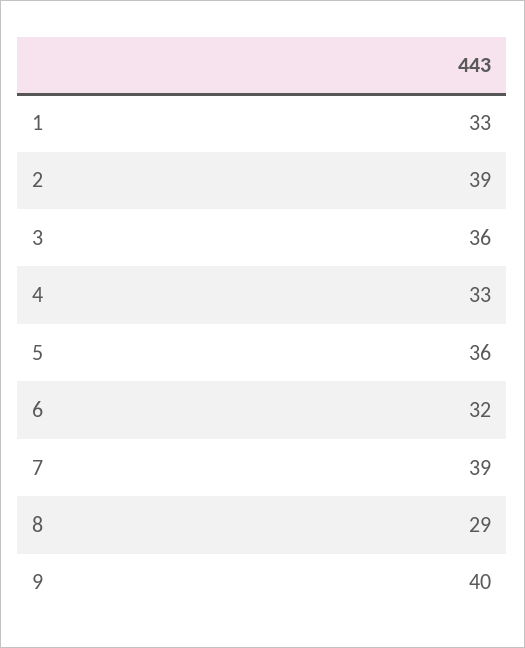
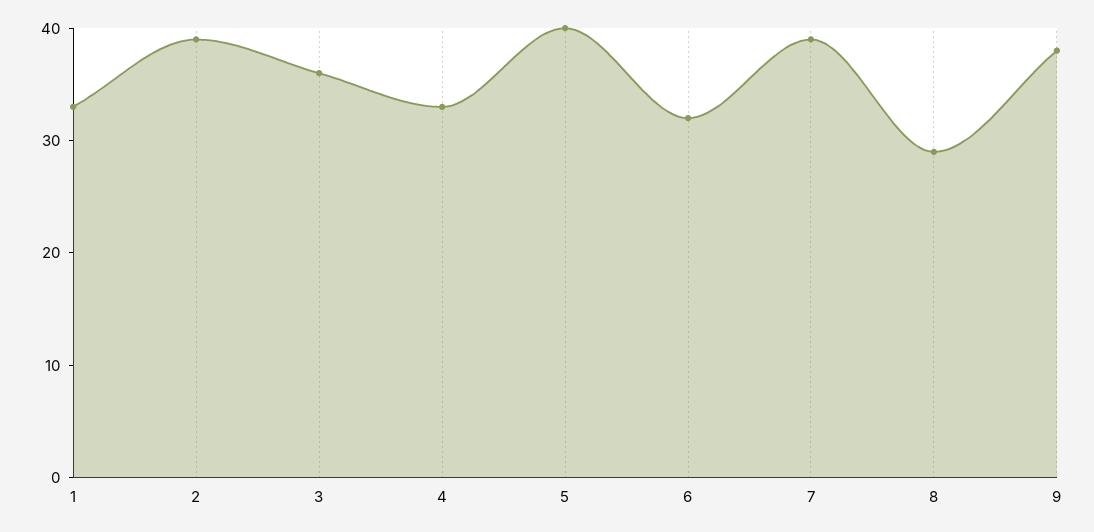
5: 36 -> 40
9: 40 -> 38

